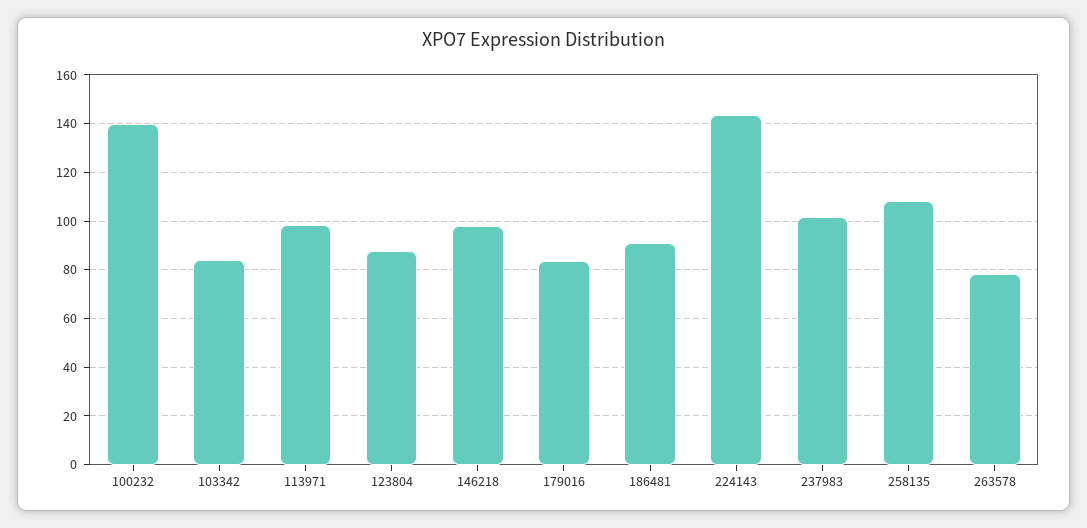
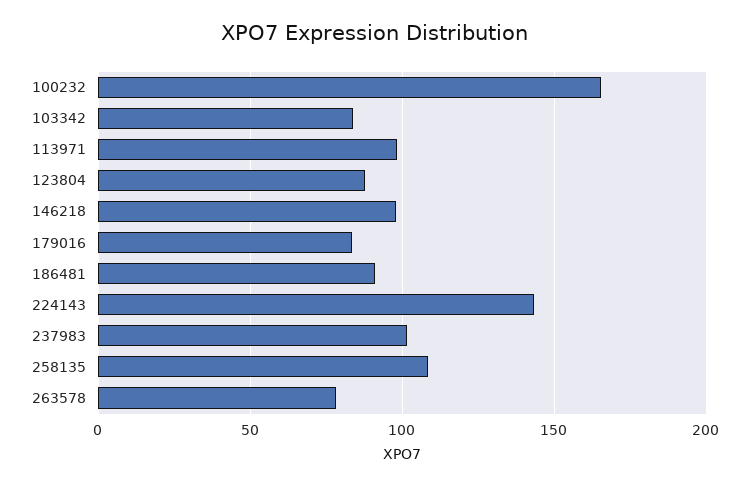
100232: 140 -> 165

